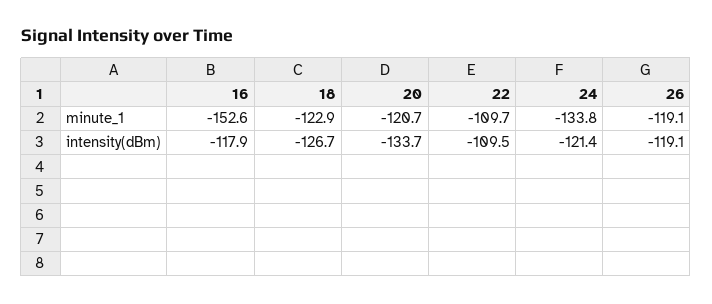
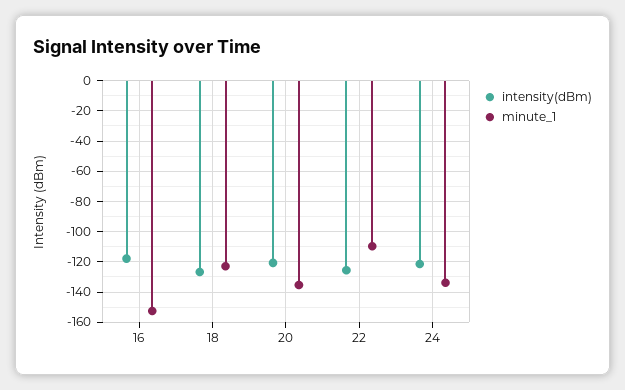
minute_1, 20: -120.7 -> -135
minute_1, 26: -119.1 -> none
intensity(dBm), 20: -133.7 -> -120
intensity(dBm), 22: -109.5 -> -125
intensity(dBm), 26: -119.1 -> none

